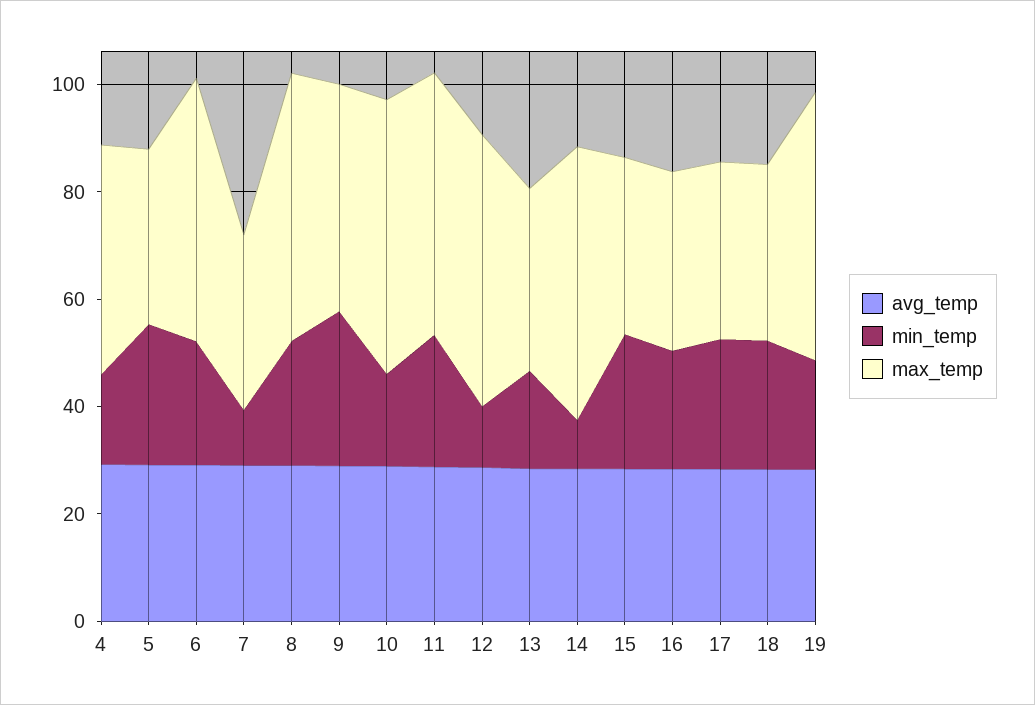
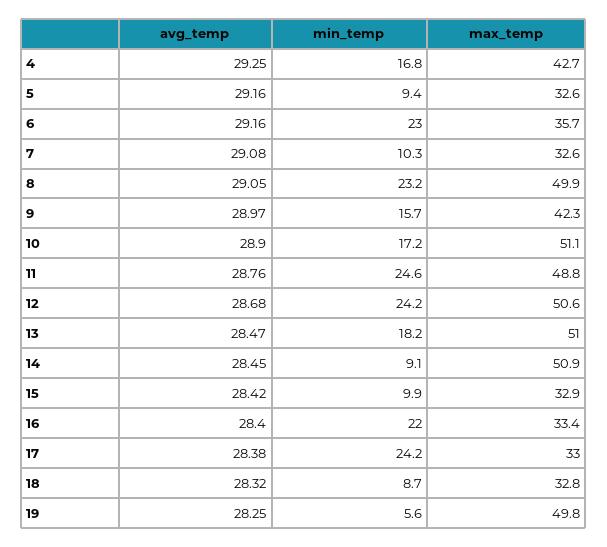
min_temp, 5: 25 -> 9.4
max_temp, 6: 50 -> 35.7
min_temp, 9: 30 -> 15.7
min_temp, 12: 10 -> 24.2
max_temp, 13: 35 -> 51
min_temp, 15: 25 -> 9.9
min_temp, 18: 25 -> 8.7
min_temp, 19: 20 -> 5.6

